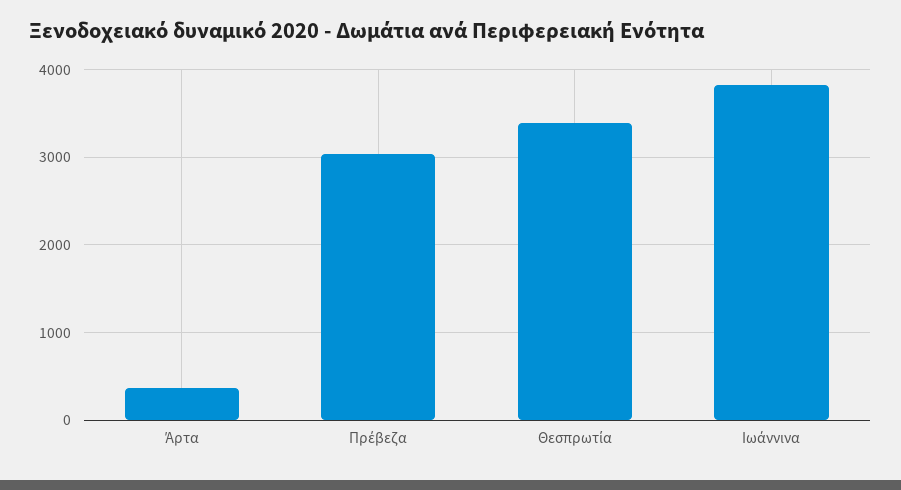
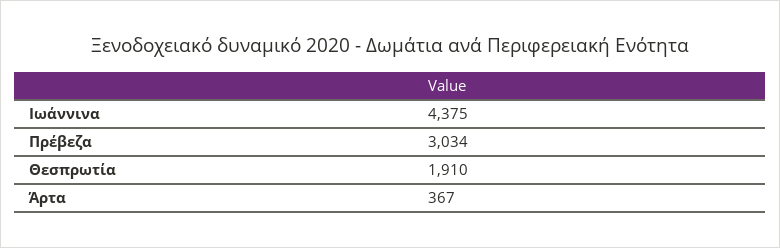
Θεσπρωτία: 3400 -> 1910
Ιωάννινα: 3800 -> 4375

